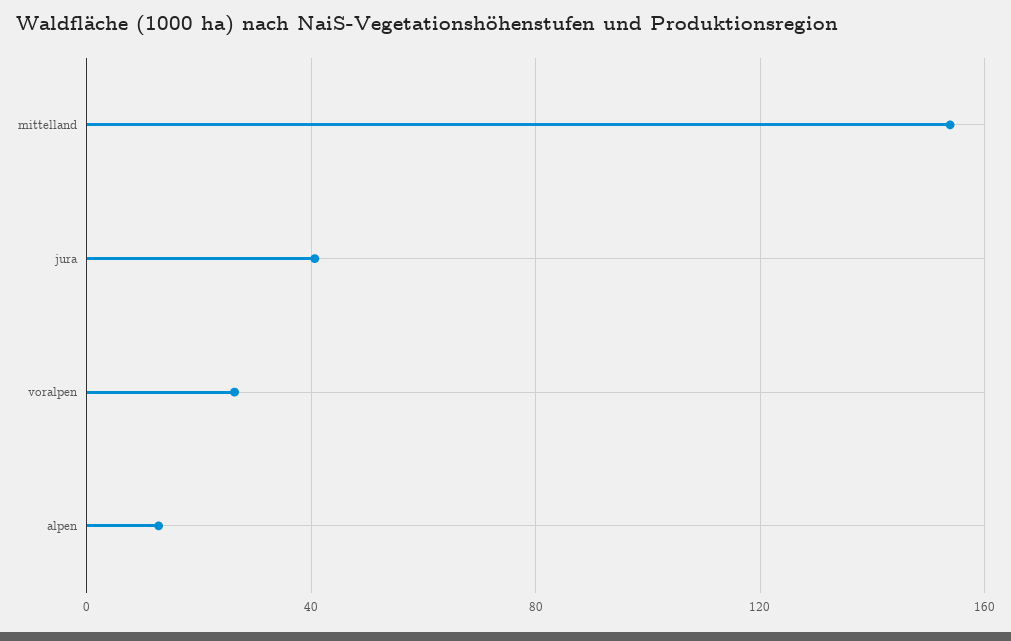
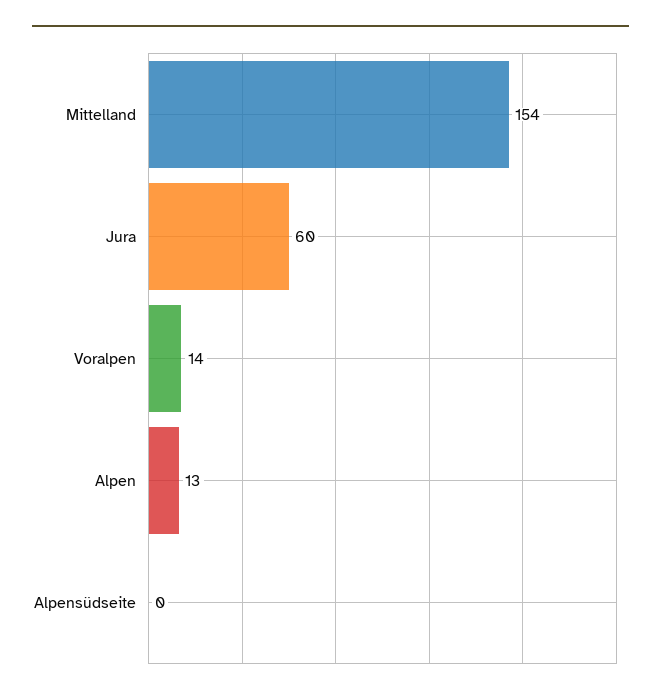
jura: 40 -> 60
voralpen: 25 -> 14
Alpensüdseite: none -> 0

